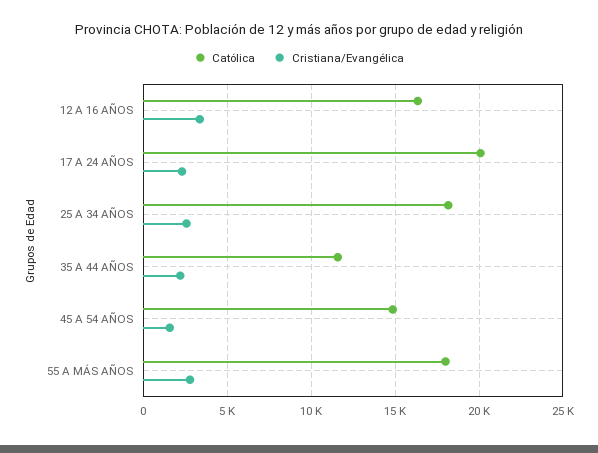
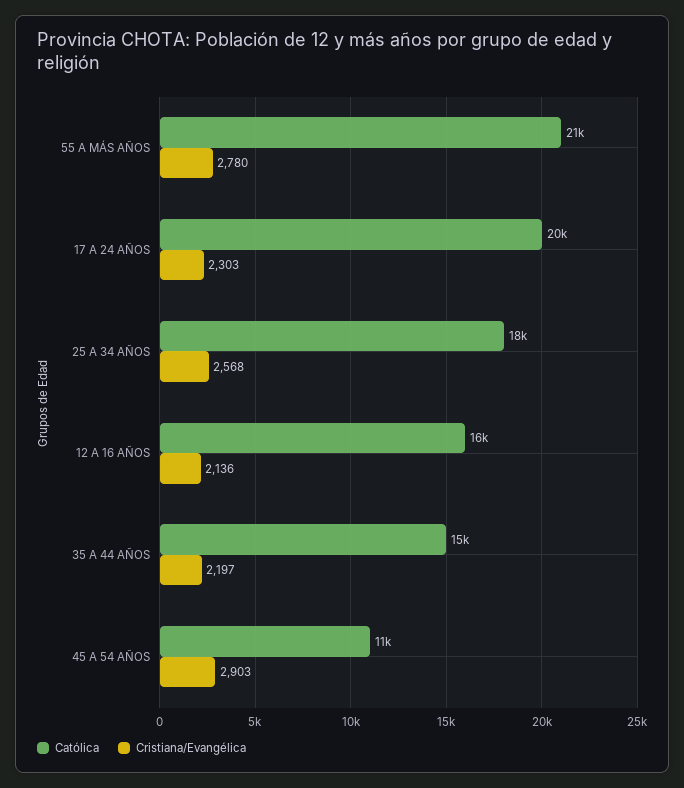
Cristiana/Evangélica, 12 A 16 AÑOS: 3500 -> 2136
Católica, 35 A 44 AÑOS: 11500 -> 15000
Católica, 45 A 54 AÑOS: 15000 -> 11000
Cristiana/Evangélica, 45 A 54 AÑOS: 1500 -> 2903
Católica, 55 A MÁS AÑOS: 18000 -> 21000

